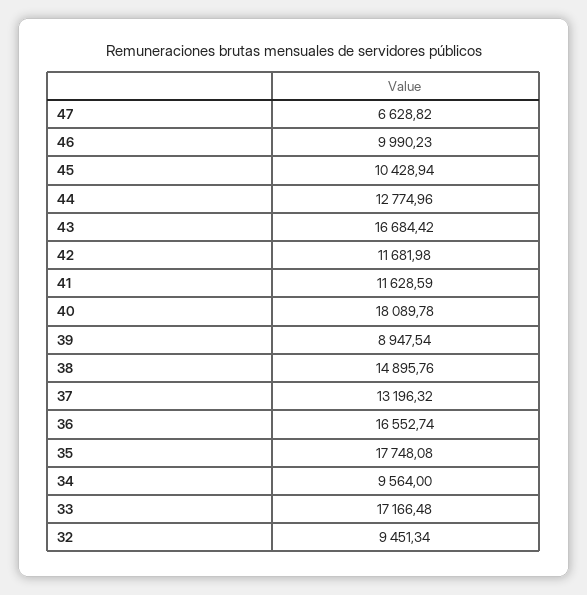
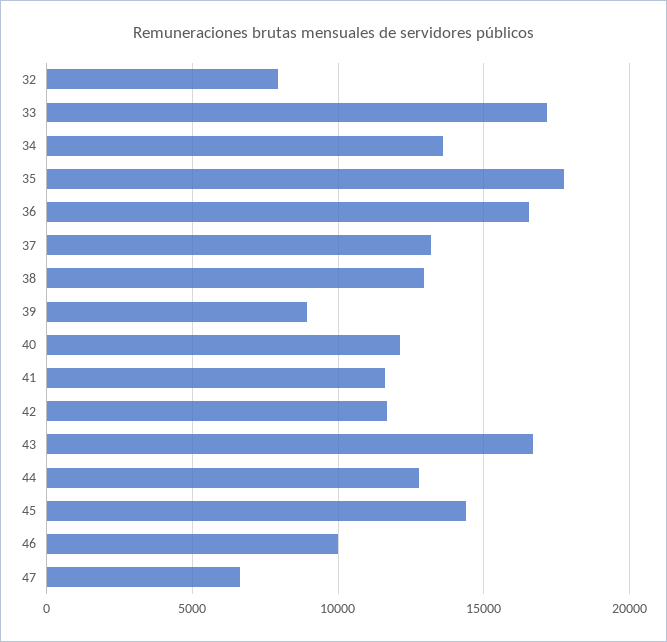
45: 10428.94 -> 14500
40: 18089.78 -> 12000
38: 14895.76 -> 13000
34: 9564 -> 13500
32: 9451.34 -> 8000

